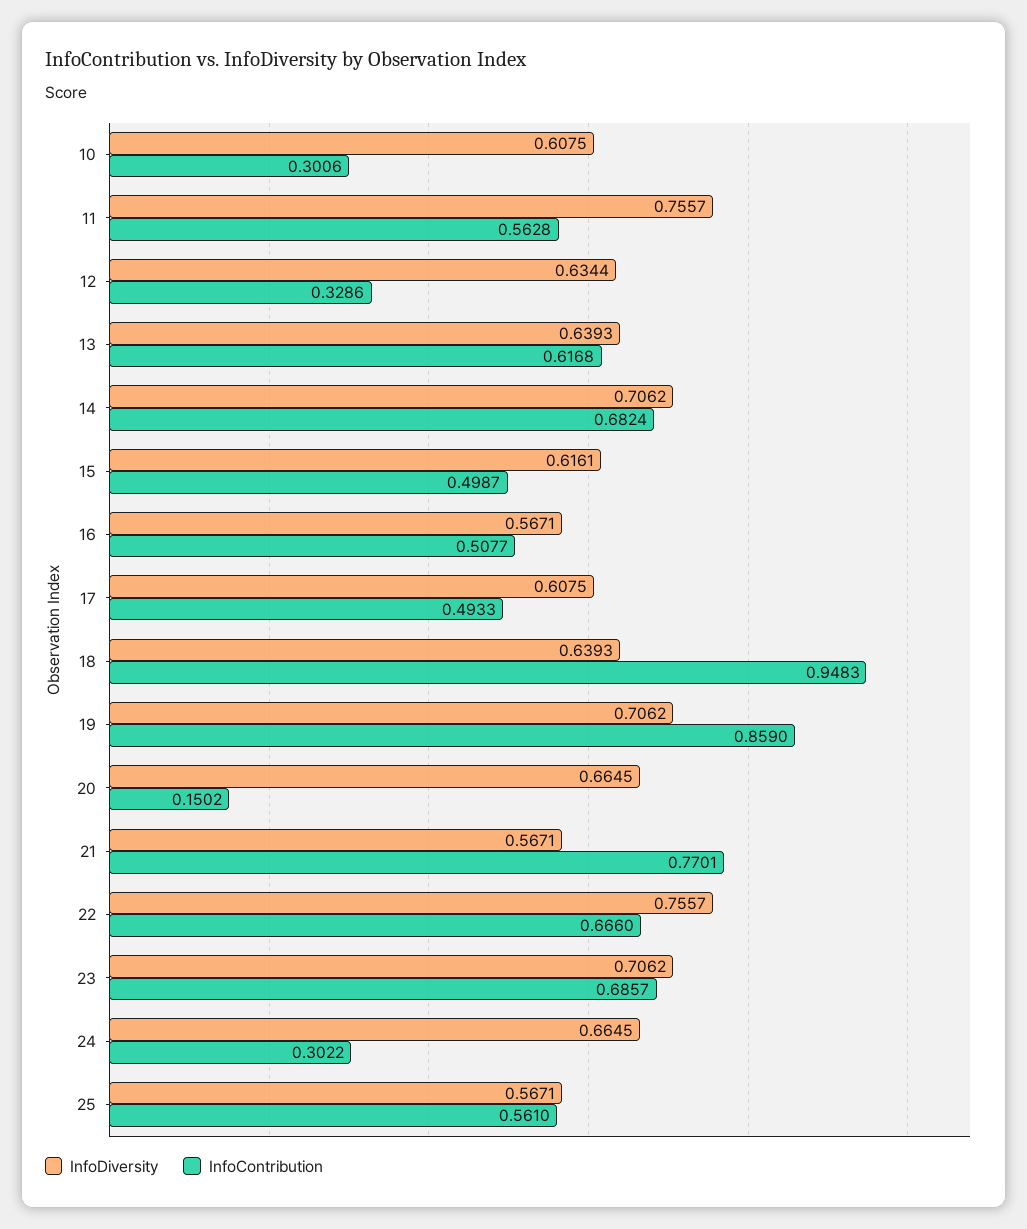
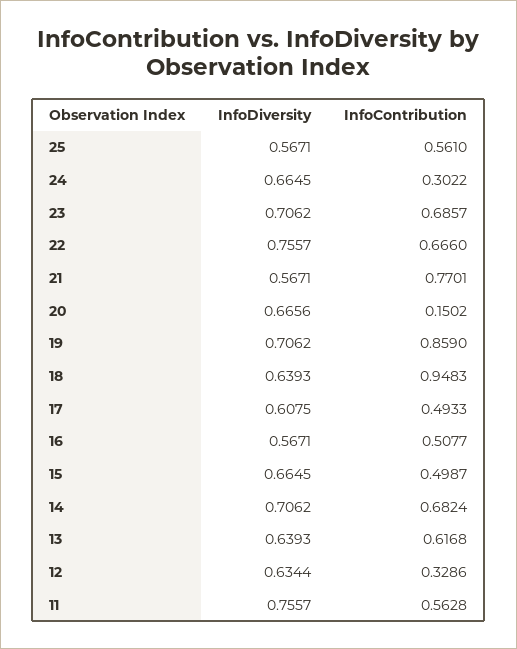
InfoDiversity, 10: 0.6075 -> none
InfoContribution, 10: 0.3006 -> none
InfoDiversity, 15: 0.6161 -> 0.6645
InfoDiversity, 20: 0.6645 -> 0.6656

